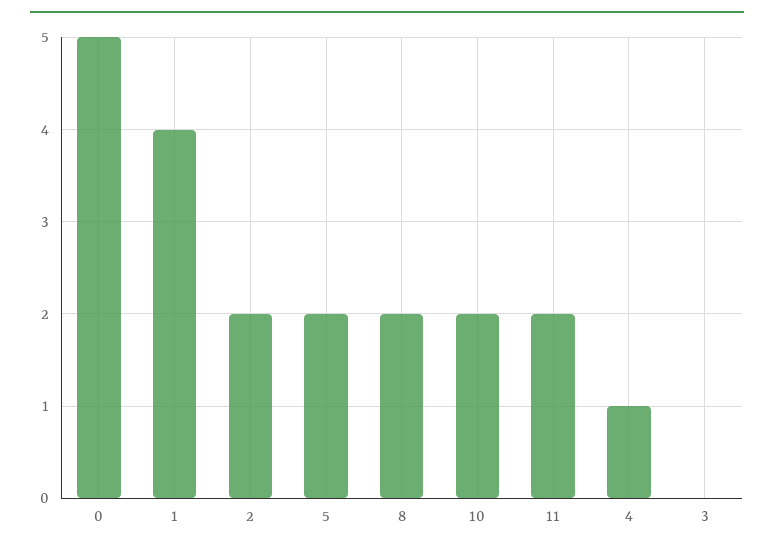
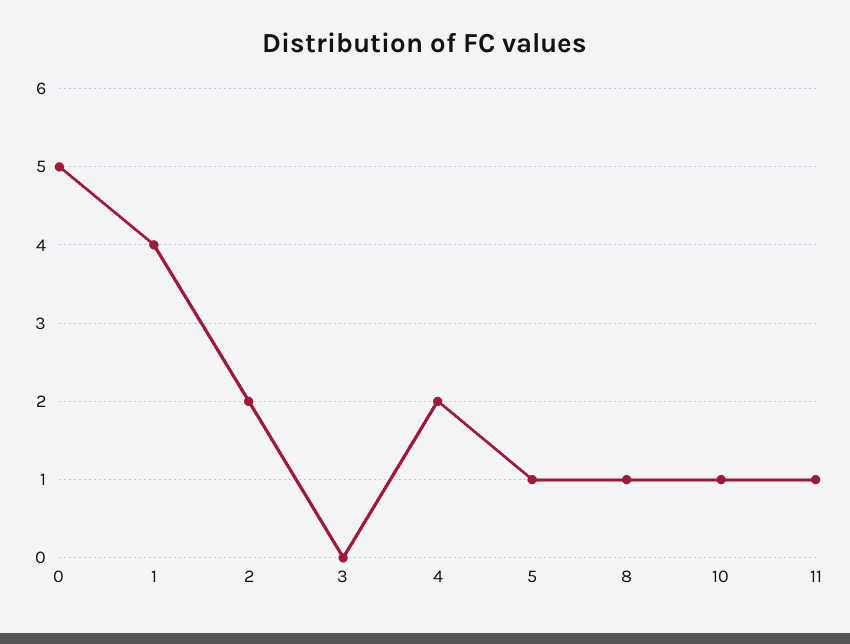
5: 2 -> 1
8: 2 -> 1
10: 2 -> 1
11: 2 -> 1
4: 1 -> 2

